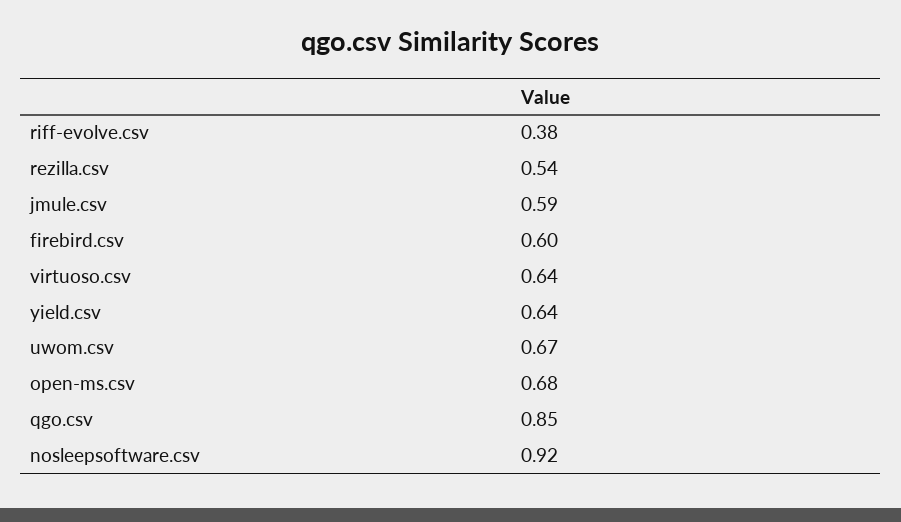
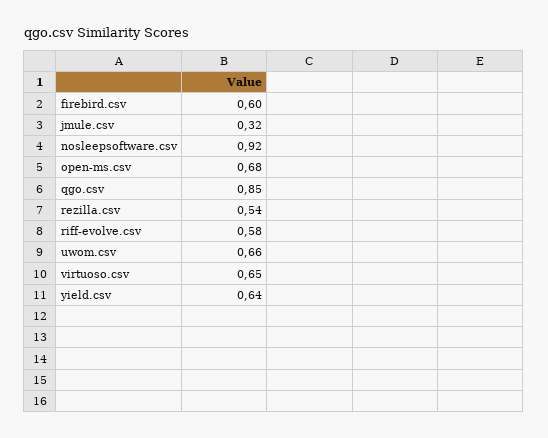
riff-evolve.csv: 0.38 -> 0.58
jmule.csv: 0.59 -> 0.32
virtuoso.csv: 0.64 -> 0.65
uwom.csv: 0.67 -> 0.66

